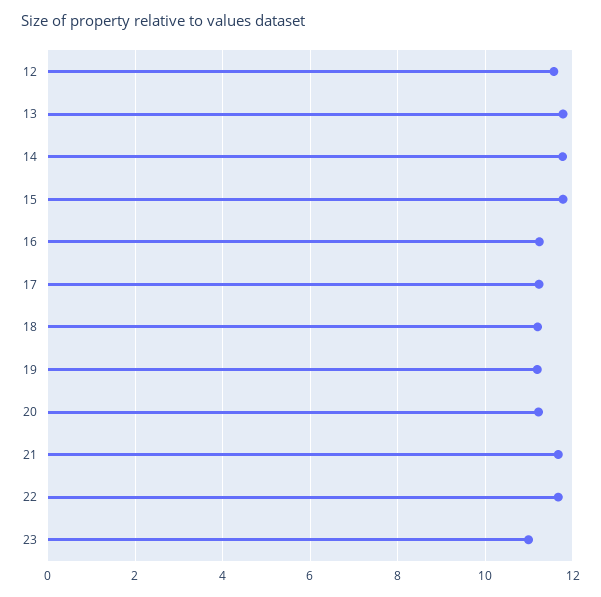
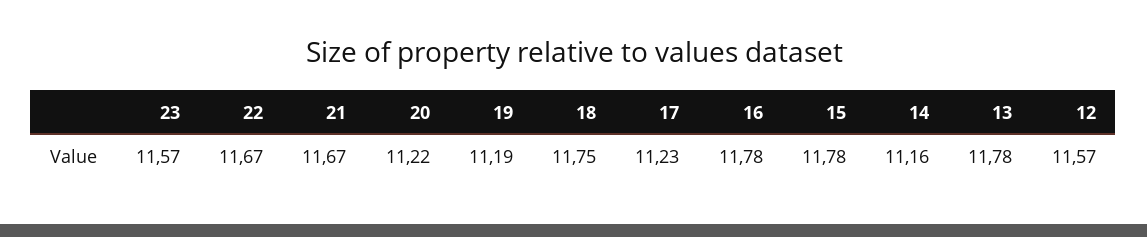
14: 11.8 -> 11.16
16: 11.2 -> 11.78
18: 11.2 -> 11.75
23: 11 -> 11.57

